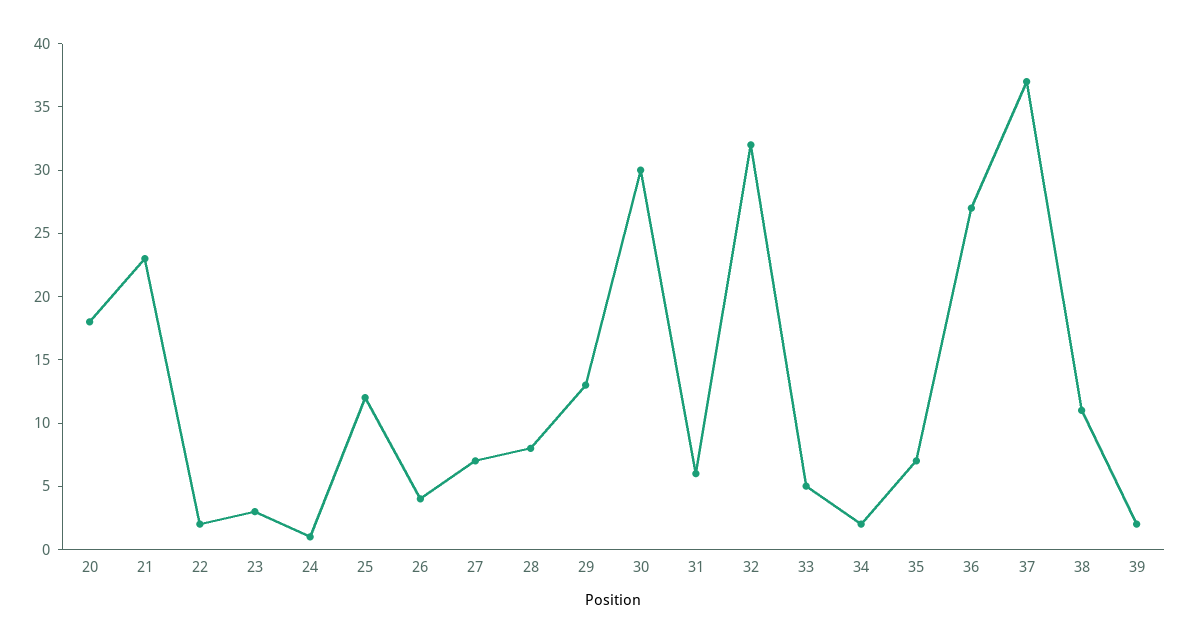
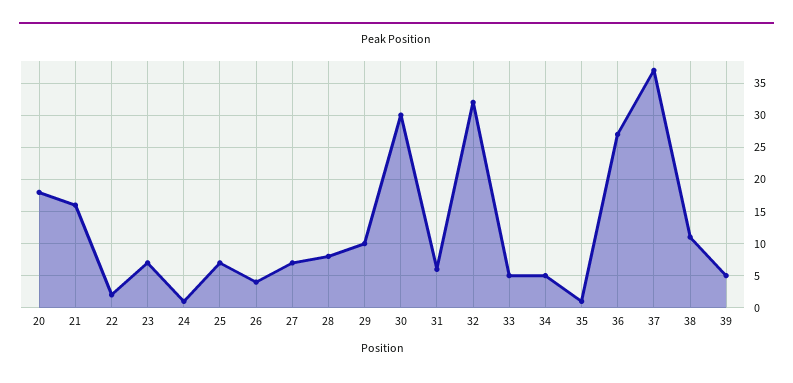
21: 23 -> 16
23: 3 -> 7
25: 12 -> 7
29: 13 -> 10
34: 2 -> 5
35: 7 -> 1
39: 2 -> 5

